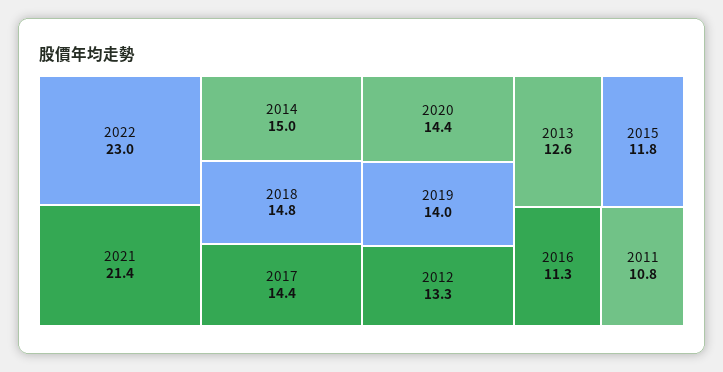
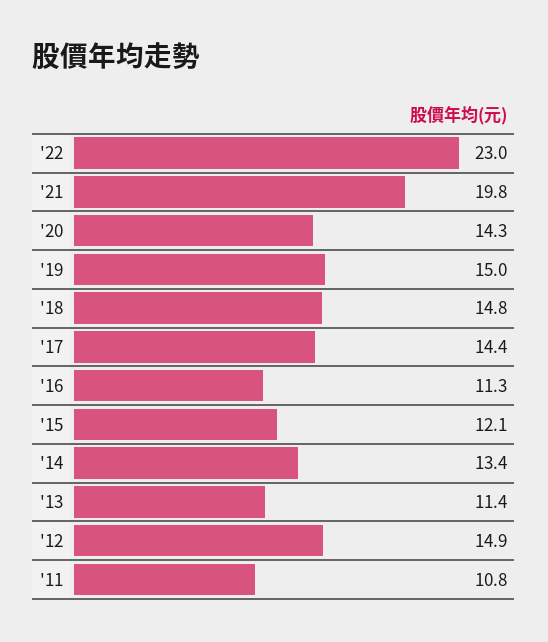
2021: 21.4 -> 19.8
2014: 15 -> 13.4
2020: 14.4 -> 14.3
2019: 14 -> 15
2012: 13.3 -> 14.9
2013: 12.6 -> 11.4
2015: 11.8 -> 12.1

